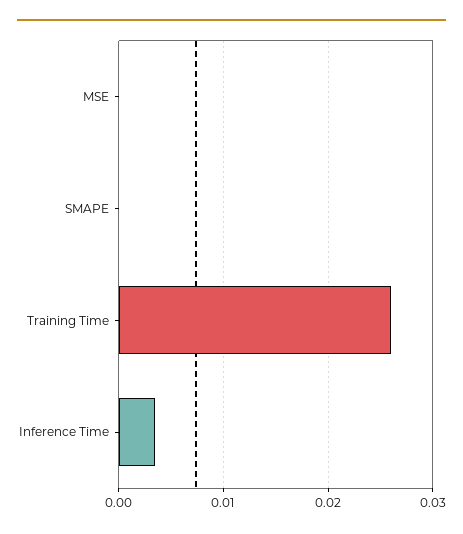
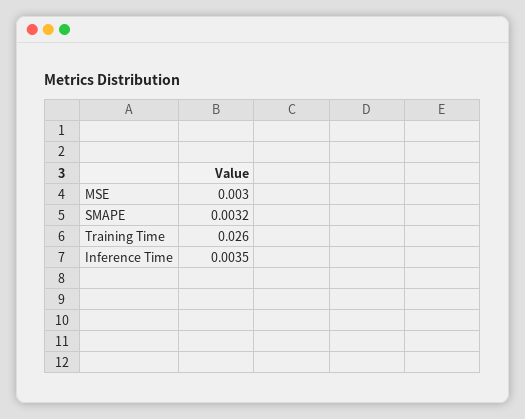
MSE: 0 -> 0.003
SMAPE: 0 -> 0.0032

